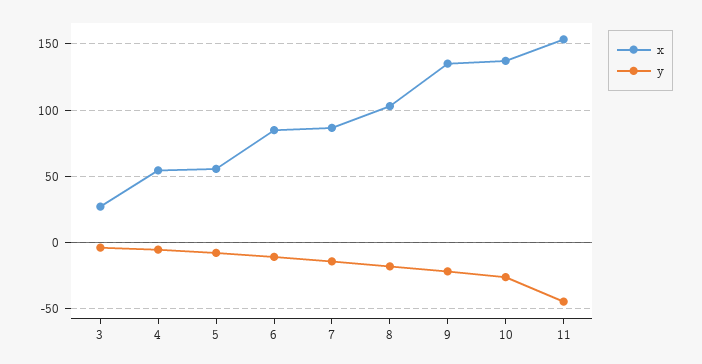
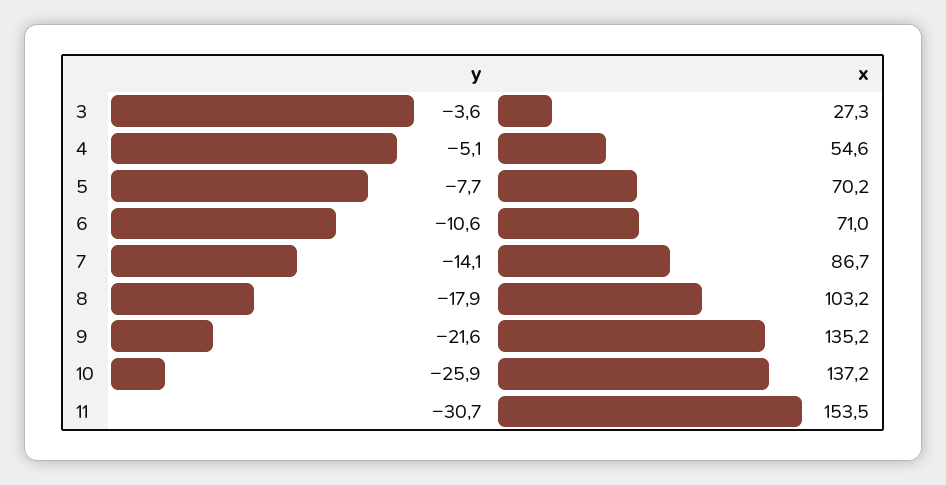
x, 5: 55 -> 70.2
x, 6: 85 -> 71
y, 11: -45 -> -30.7

